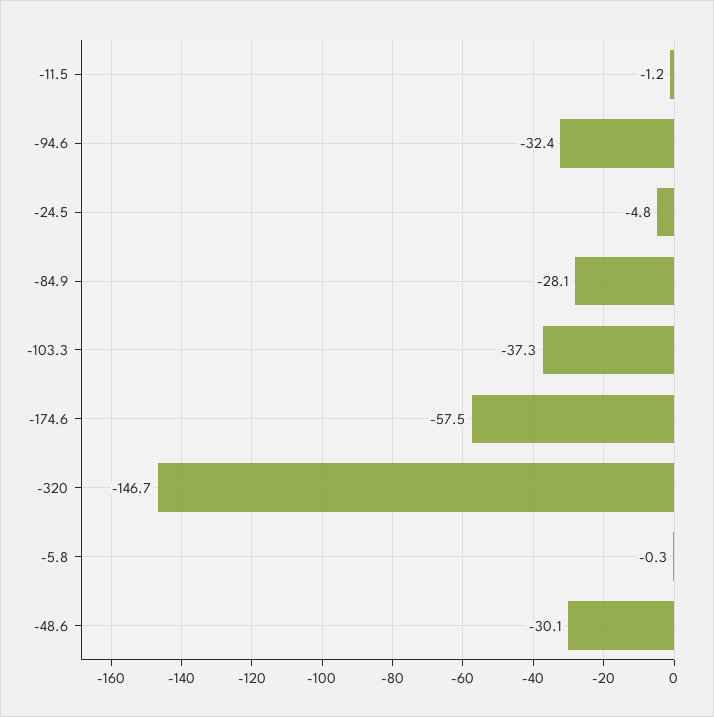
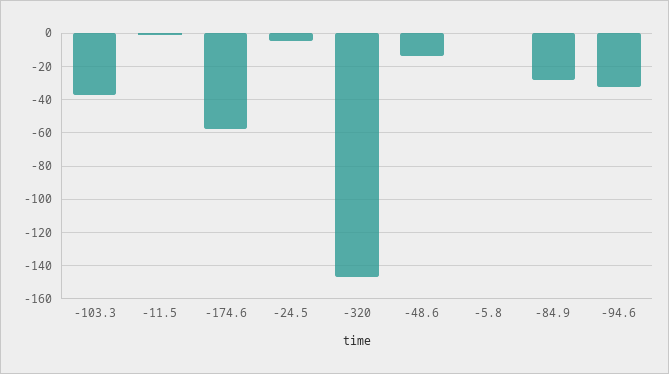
-48.6: -30.1 -> -15

